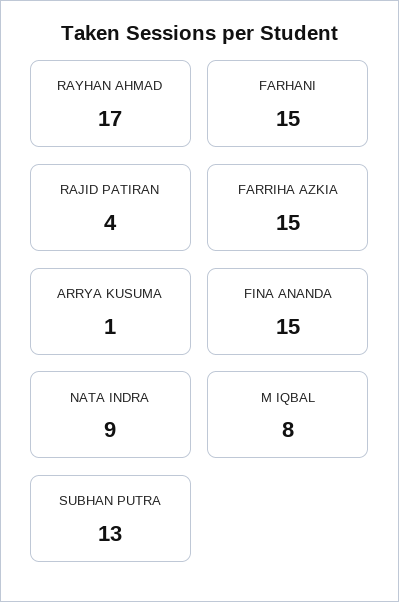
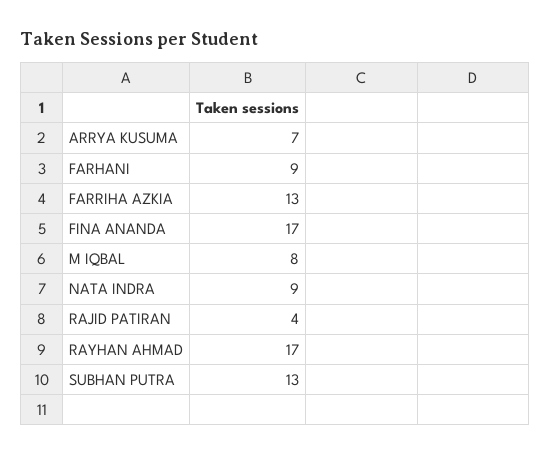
FARHANI: 15 -> 9
FARRIHA AZKIA: 15 -> 13
ARRYA KUSUMA: 1 -> 7
FINA ANANDA: 15 -> 17

